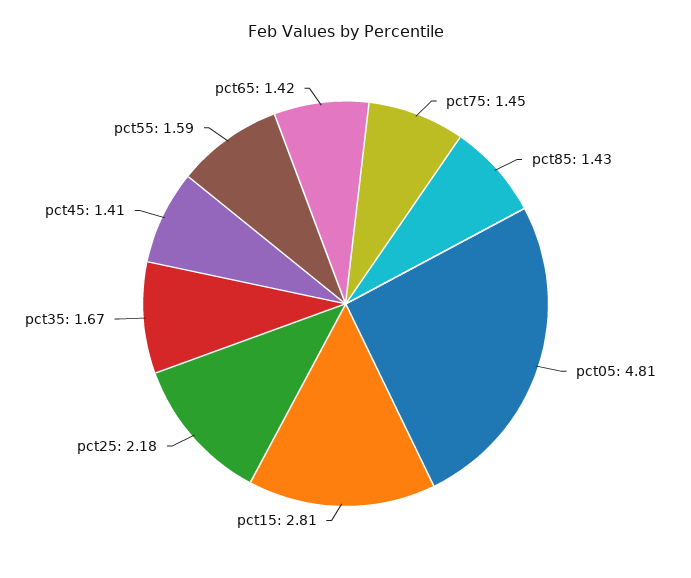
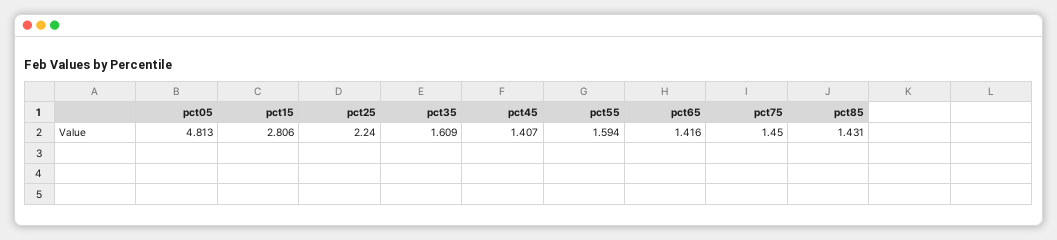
pct25: 2.18 -> 2.24
pct35: 1.67 -> 1.609

